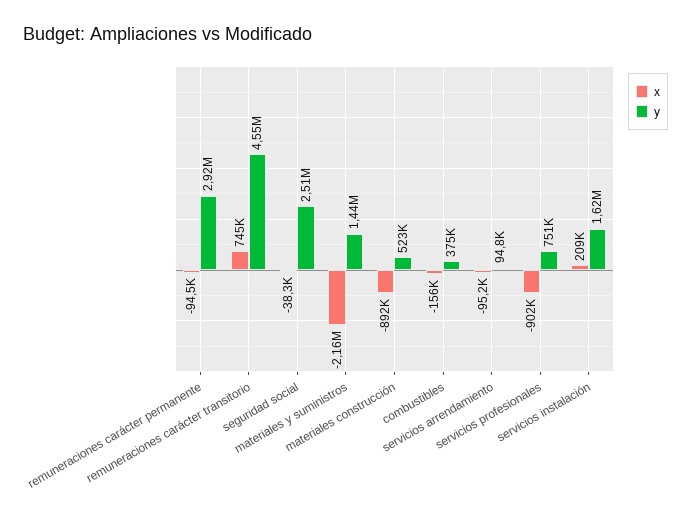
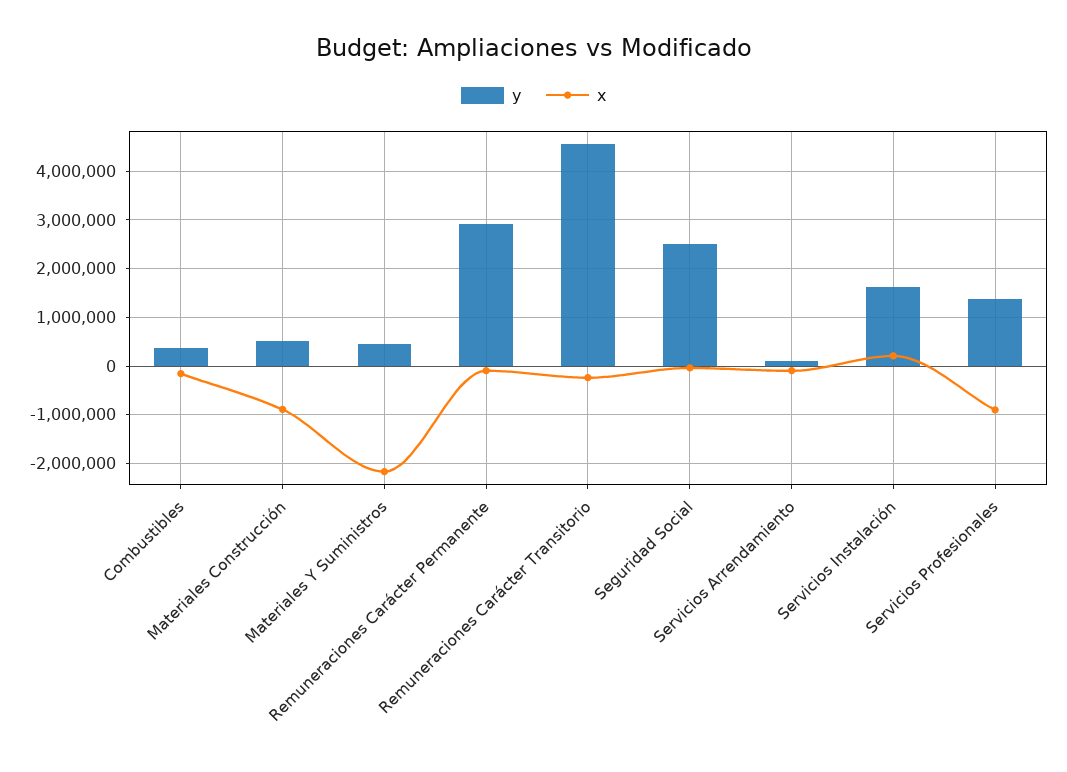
x, remuneraciones carácter transitorio: 745000 -> -200000
y, materiales y suministros: 1440000 -> 400000
y, servicios profesionales: 751000 -> 1400000

